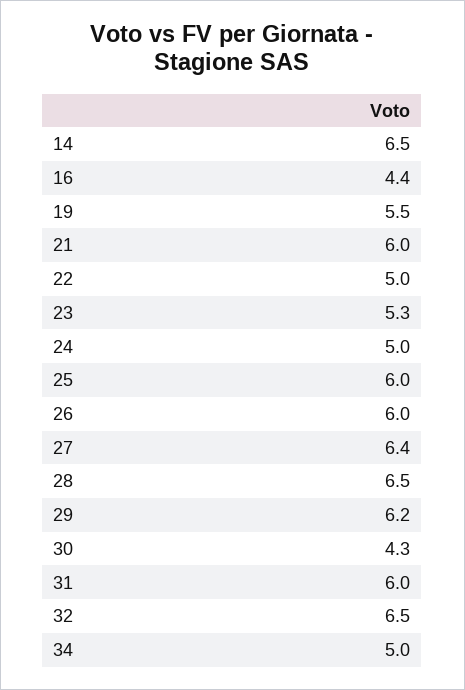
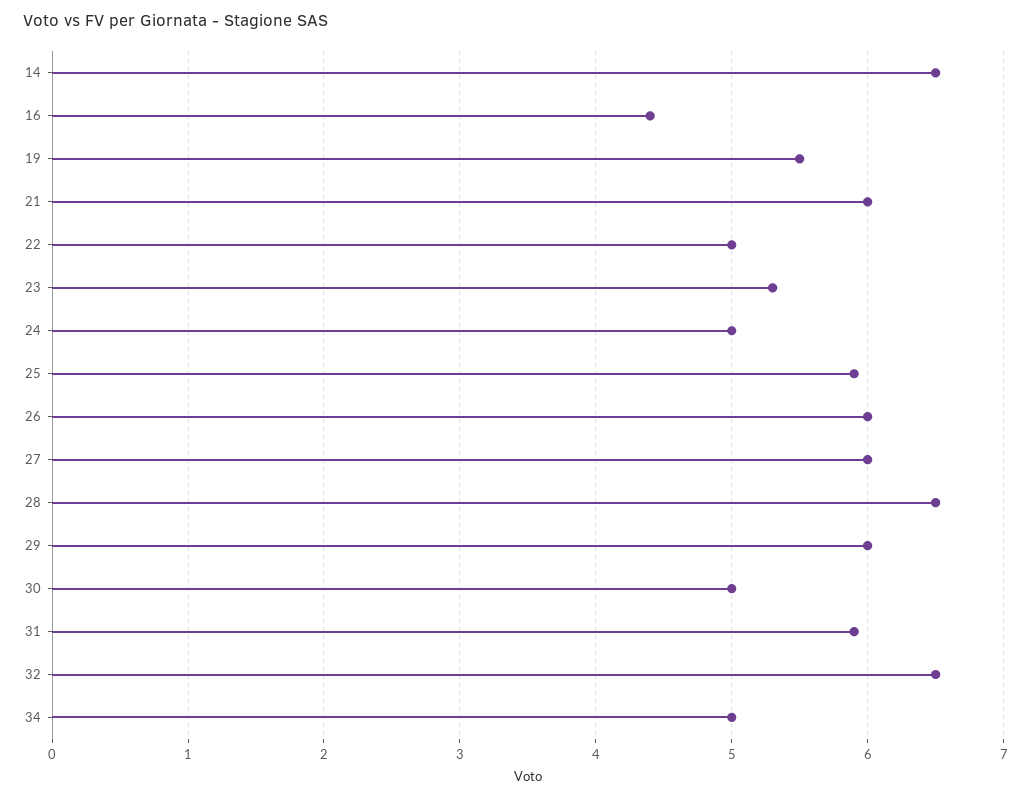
25: 6 -> 5.9
27: 6.4 -> 6
29: 6.2 -> 6
30: 4.3 -> 5
31: 6 -> 5.9

